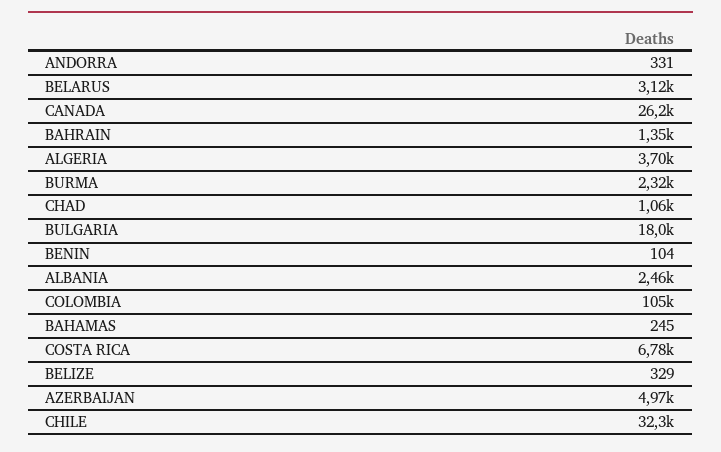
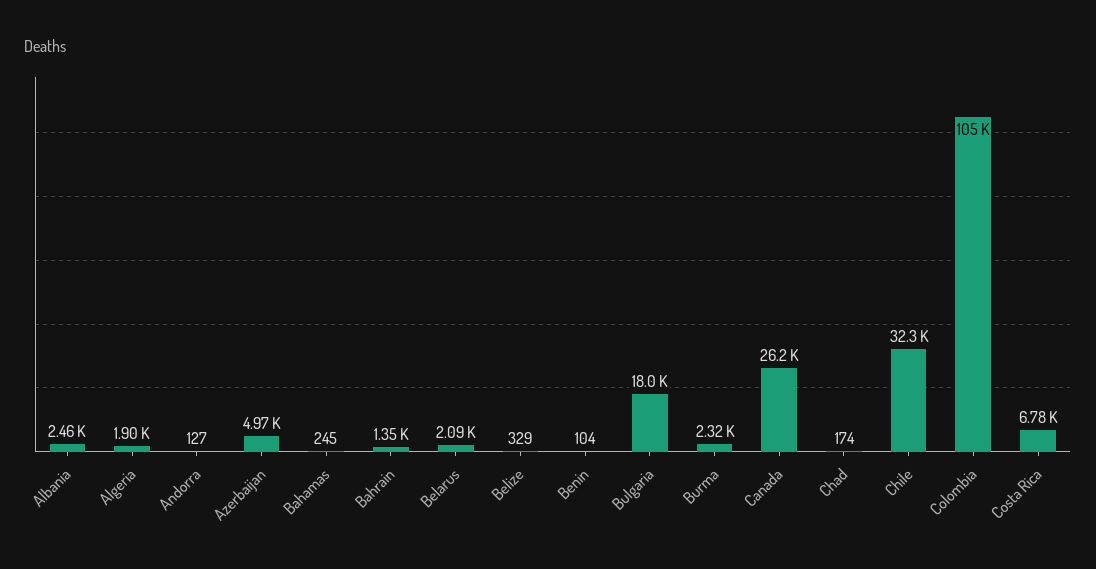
ANDORRA: 331 -> 127
BELARUS: 3120 -> 2090
ALGERIA: 3700 -> 1900
CHAD: 1060 -> 174

